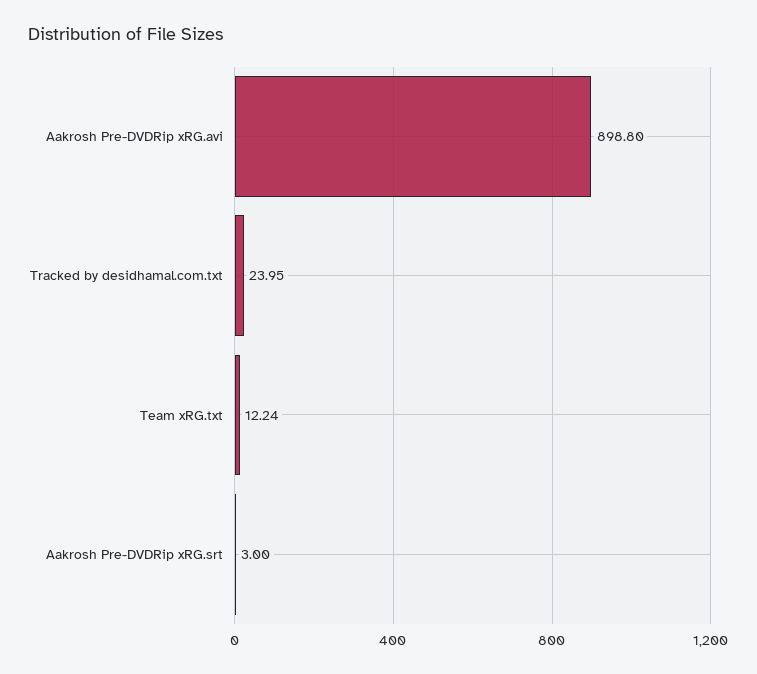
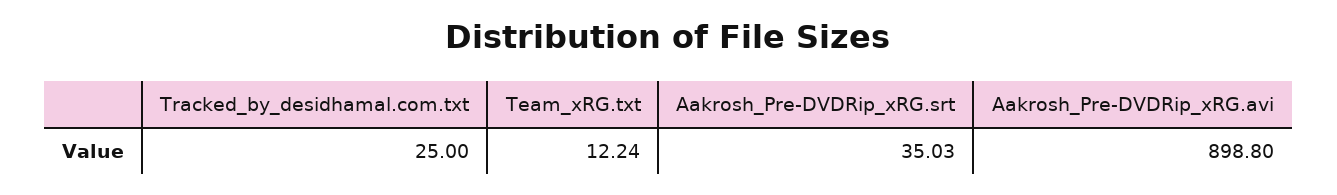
Tracked by desidhamal.com.txt: 23.95 -> 25
Aakrosh Pre-DVDRip xRG.srt: 3 -> 35.03

